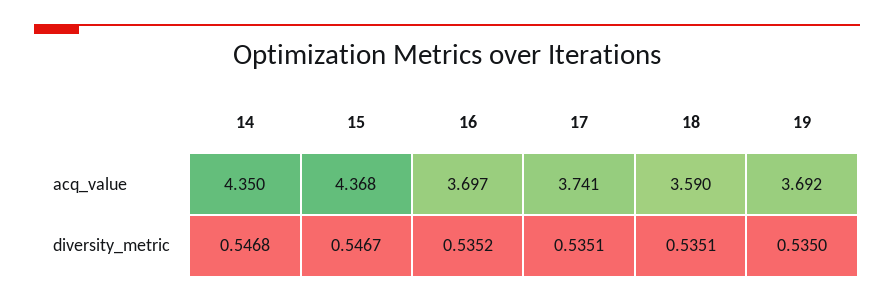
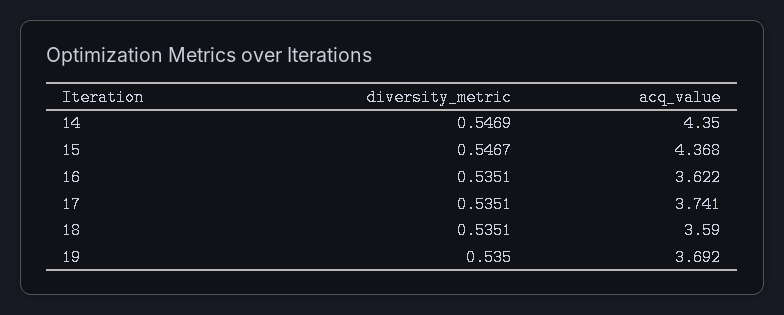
16, acq_value: 3.697 -> 3.622
14, diversity_metric: 0.5468 -> 0.5469
16, diversity_metric: 0.5352 -> 0.5351

